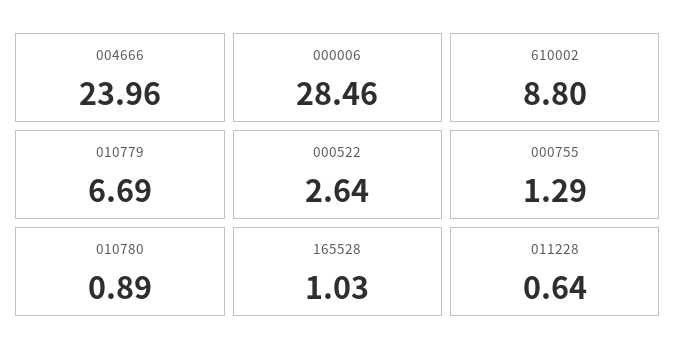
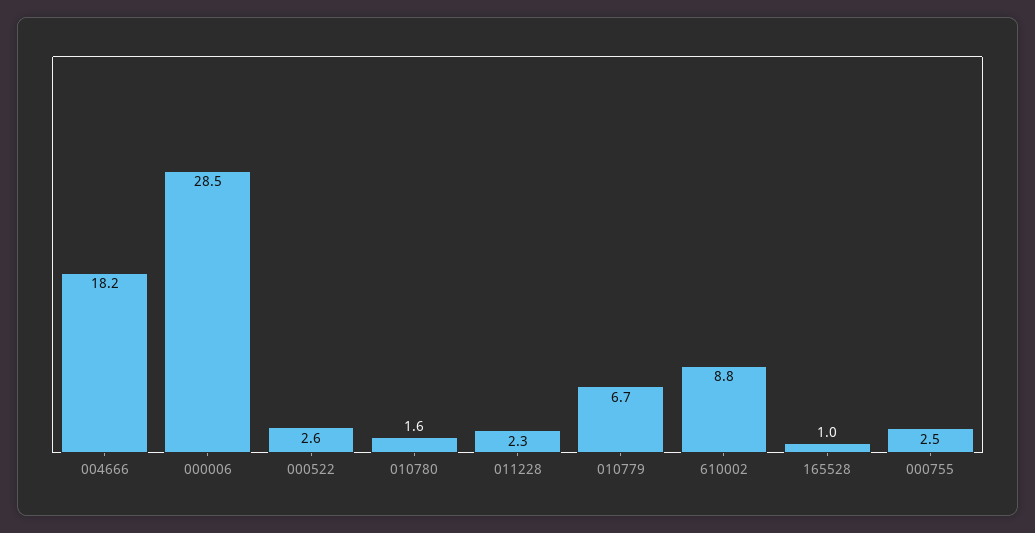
004666: 23.96 -> 18.2
000755: 1.29 -> 2.5
010780: 0.89 -> 1.6
011228: 0.64 -> 2.3

